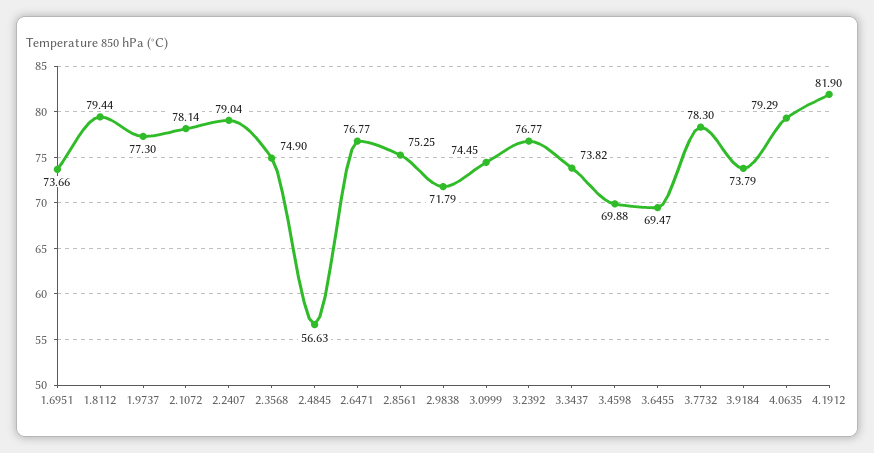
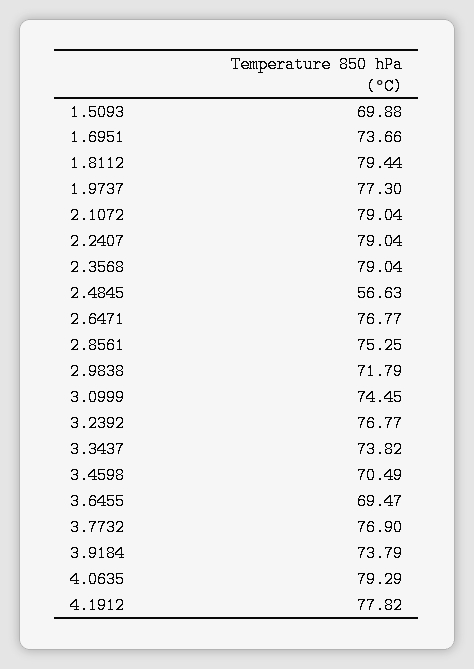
2.1072: 78.14 -> 79.04
2.3568: 74.9 -> 79.04
3.4598: 69.88 -> 70.49
3.7732: 78.3 -> 76.9
4.1912: 81.9 -> 77.82
1.5093: none -> 69.88

